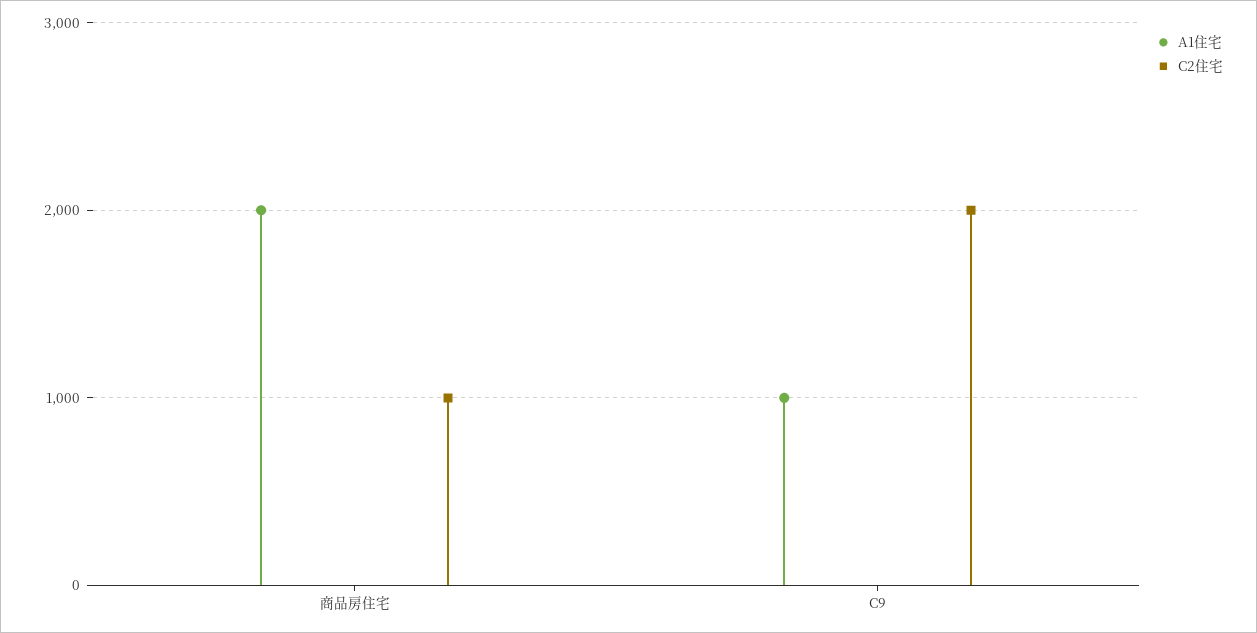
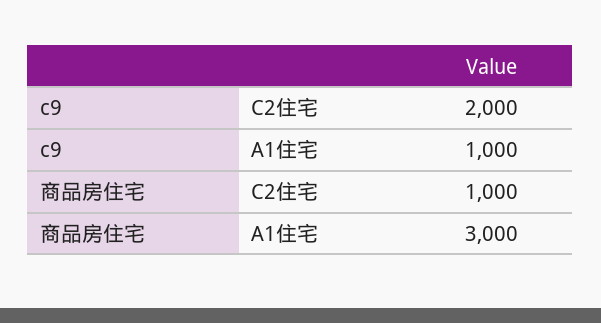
A1住宅, 商品房住宅: 2000 -> 3000

